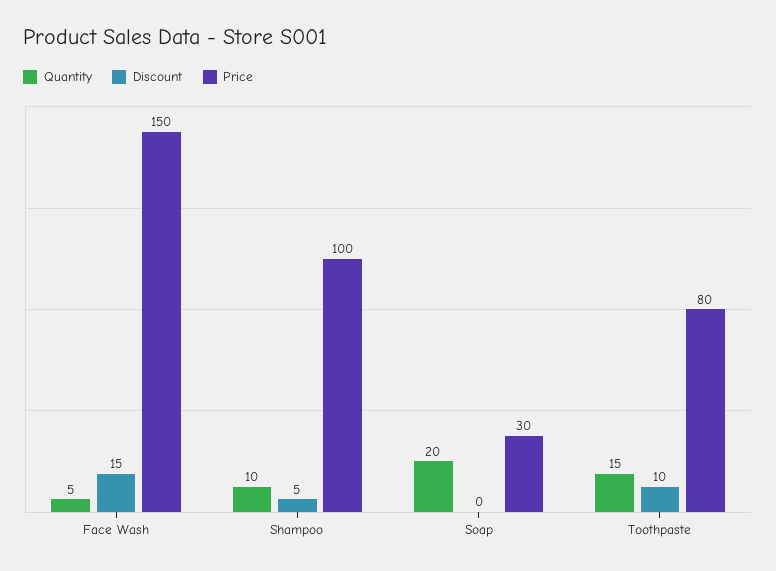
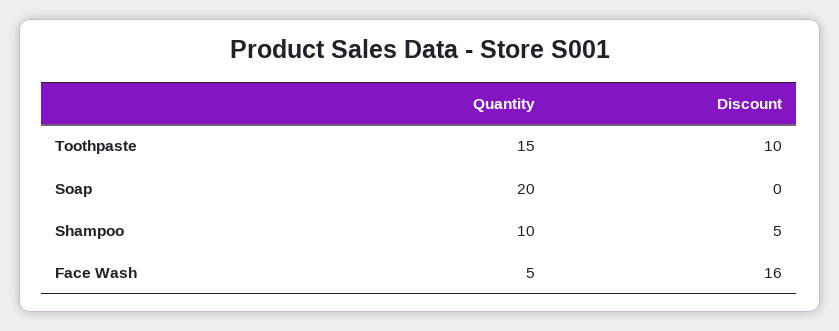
Discount, Face Wash: 15 -> 16
Price, Face Wash: 150 -> none
Price, Shampoo: 100 -> none
Price, Soap: 30 -> none
Price, Toothpaste: 80 -> none

